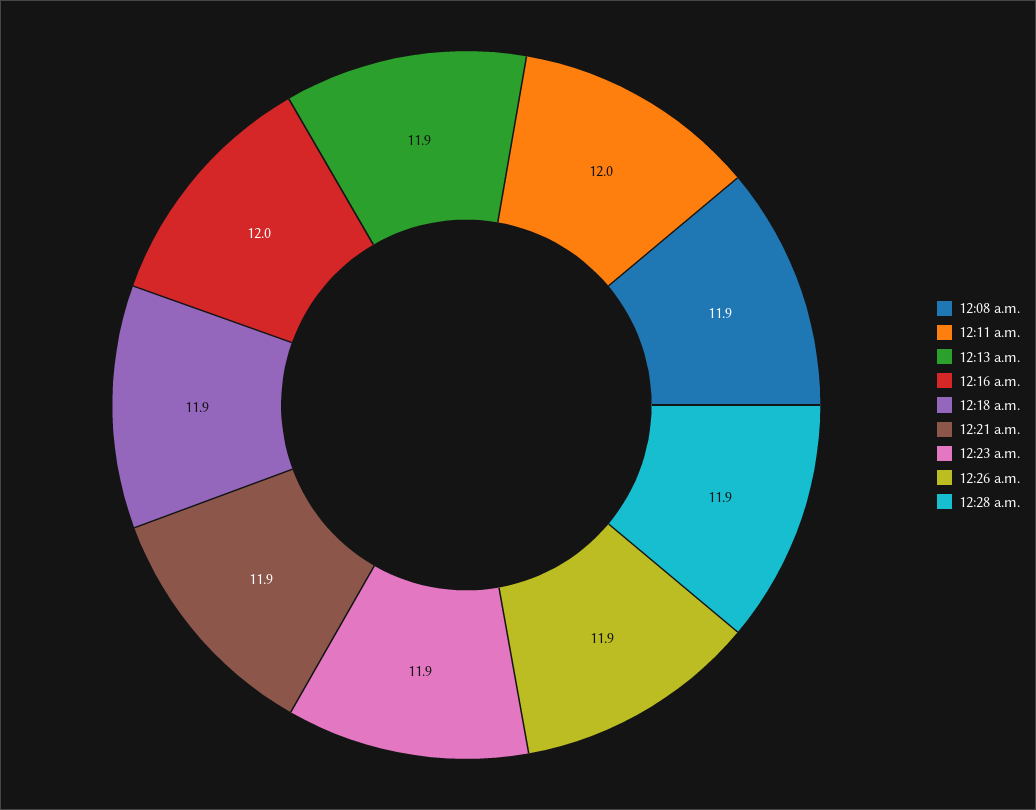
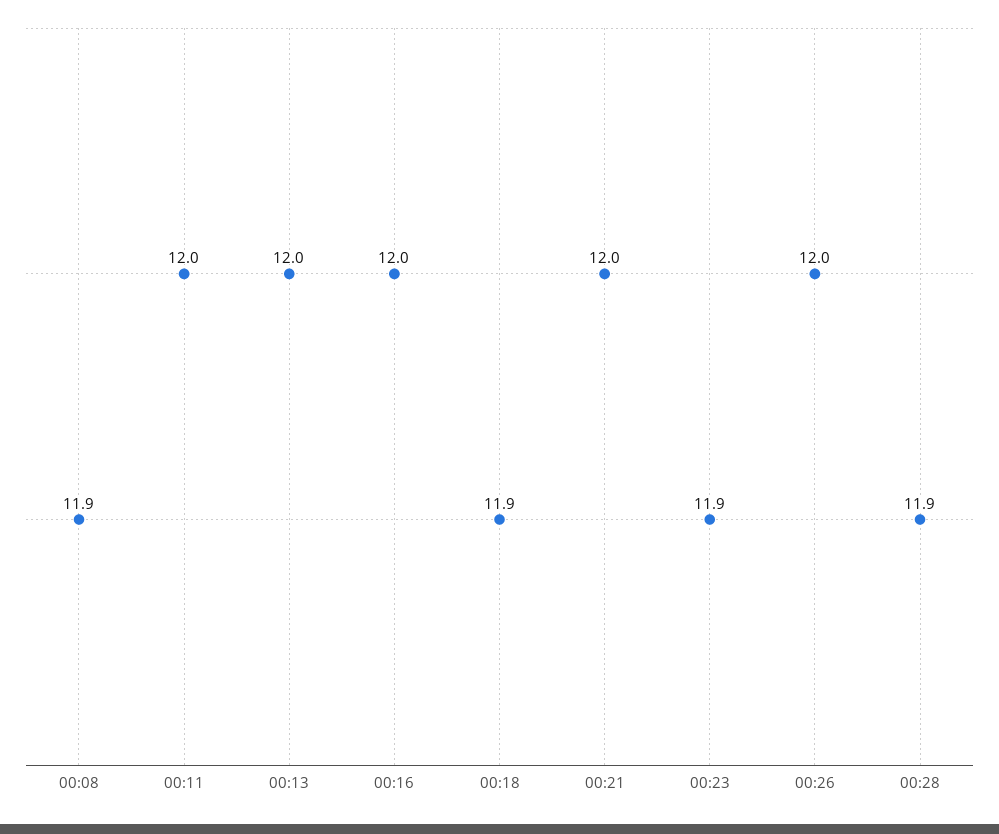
12:13 a.m.: 11.9 -> 12
12:21 a.m.: 11.9 -> 12
12:26 a.m.: 11.9 -> 12

